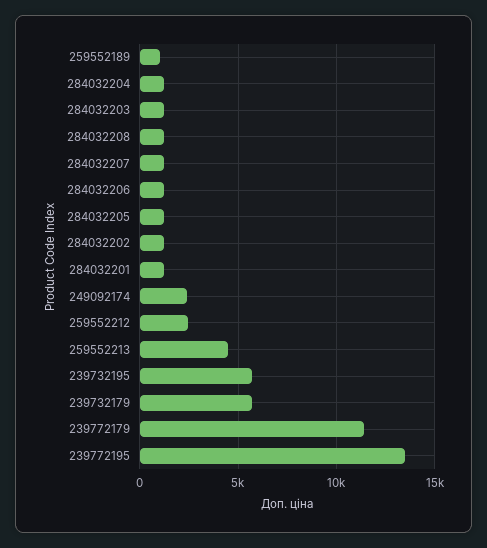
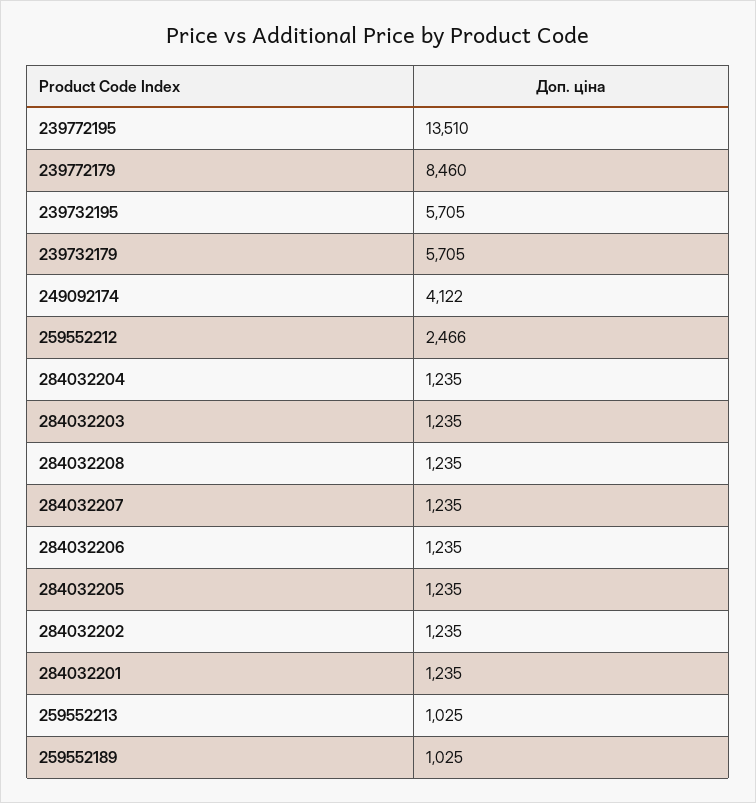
249092174: 2500 -> 4122
259552213: 4500 -> 1025
239772179: 11500 -> 8460

